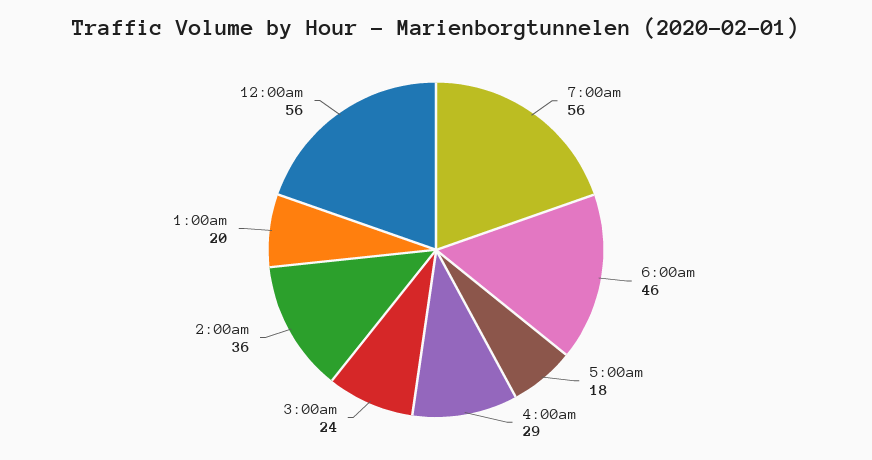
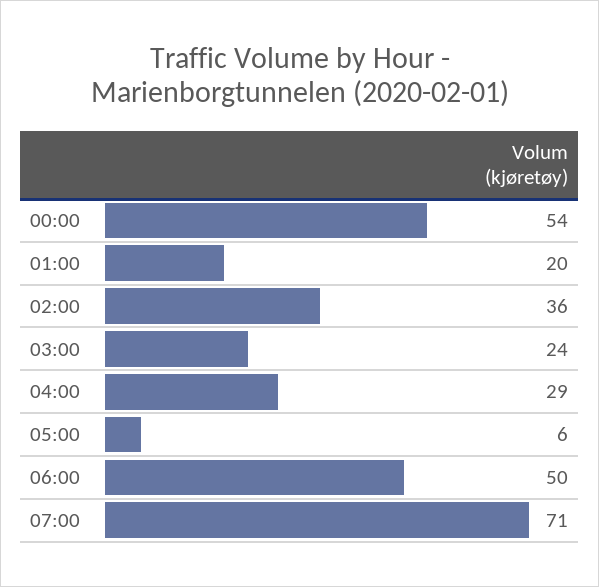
7:00am: 56 -> 71
6:00am: 46 -> 50
5:00am: 18 -> 6
12:00am: 56 -> 54

